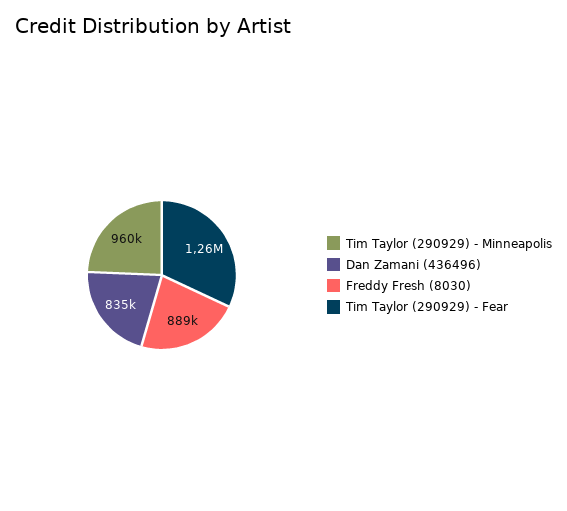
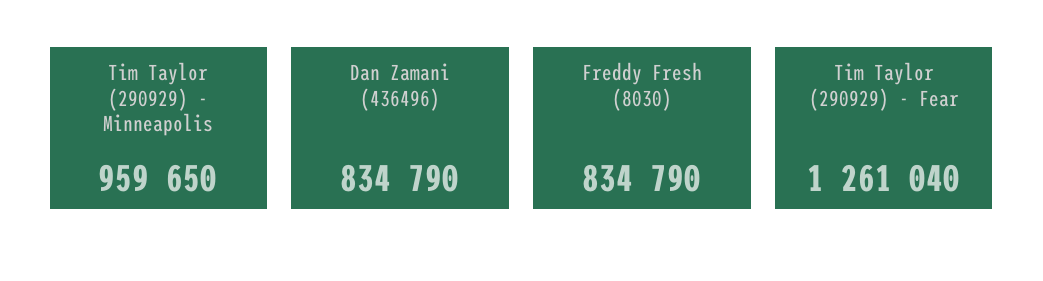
Freddy Fresh (8030): 889000 -> 834790

